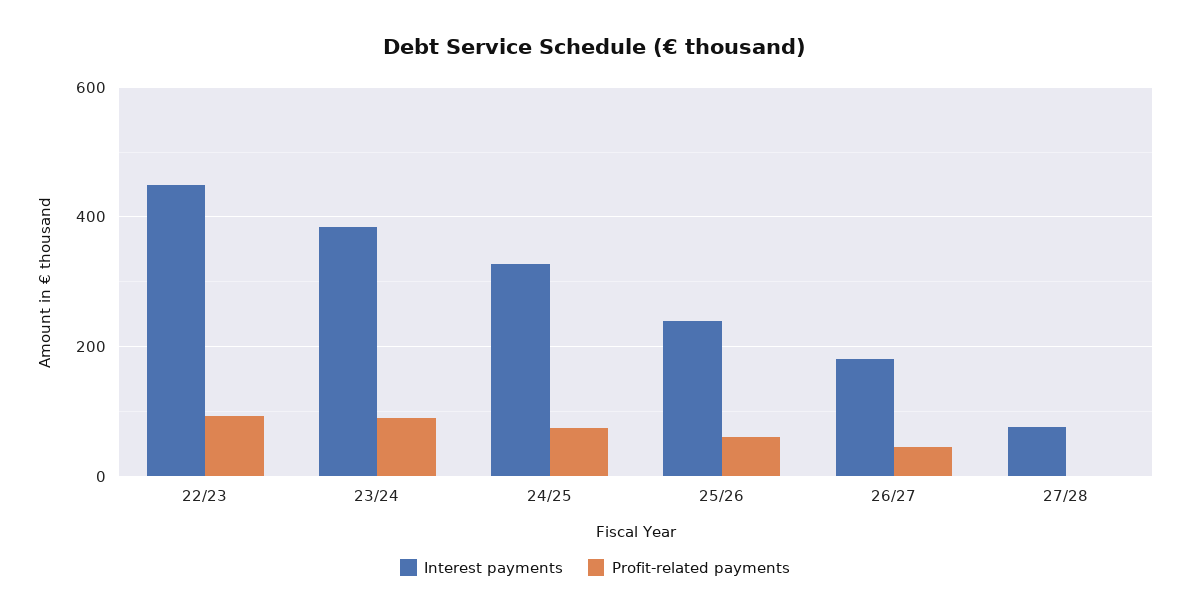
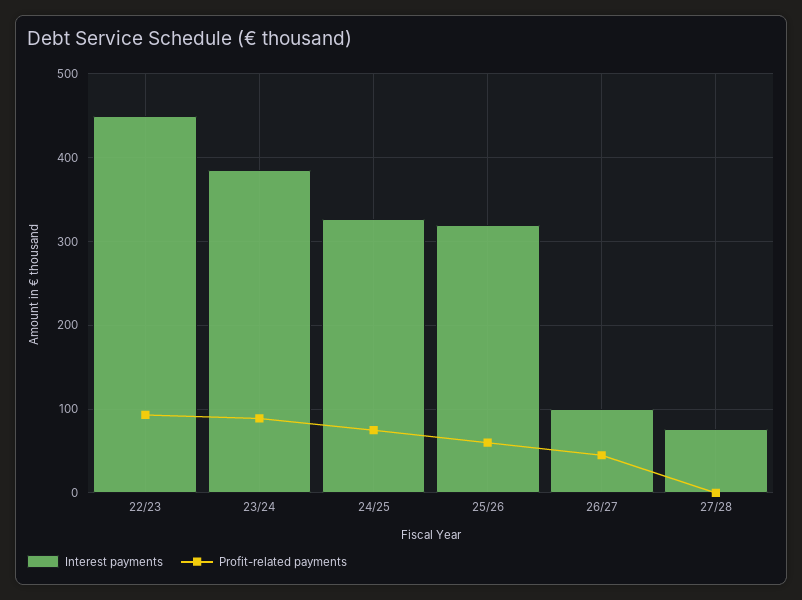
Interest payments, 25/26: 240 -> 320
Interest payments, 26/27: 180 -> 100

